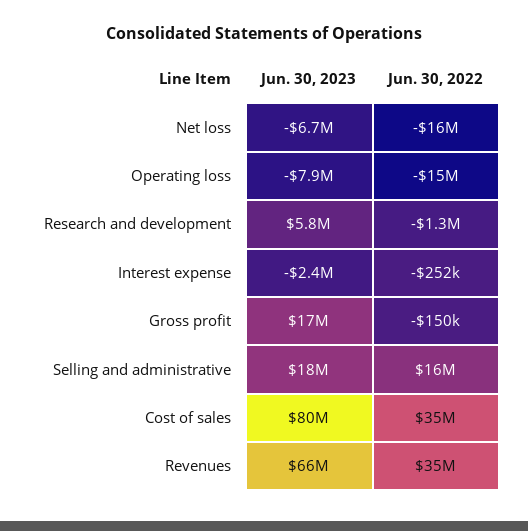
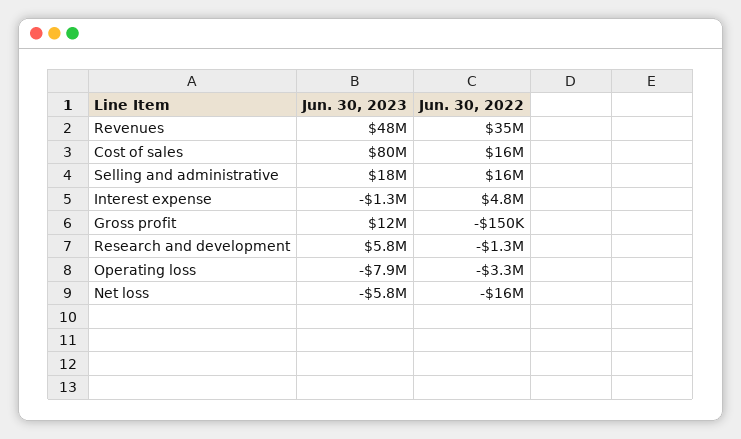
Jun. 30, 2023, Net loss: -6700000 -> -5800000
Jun. 30, 2022, Operating loss: -15000000 -> -3300000
Jun. 30, 2023, Interest expense: -2400000 -> -1300000
Jun. 30, 2022, Interest expense: -252000 -> 4800000
Jun. 30, 2023, Gross profit: 17000000 -> 12000000
Jun. 30, 2022, Cost of sales: 35000000 -> 16000000
Jun. 30, 2023, Revenues: 66000000 -> 48000000

